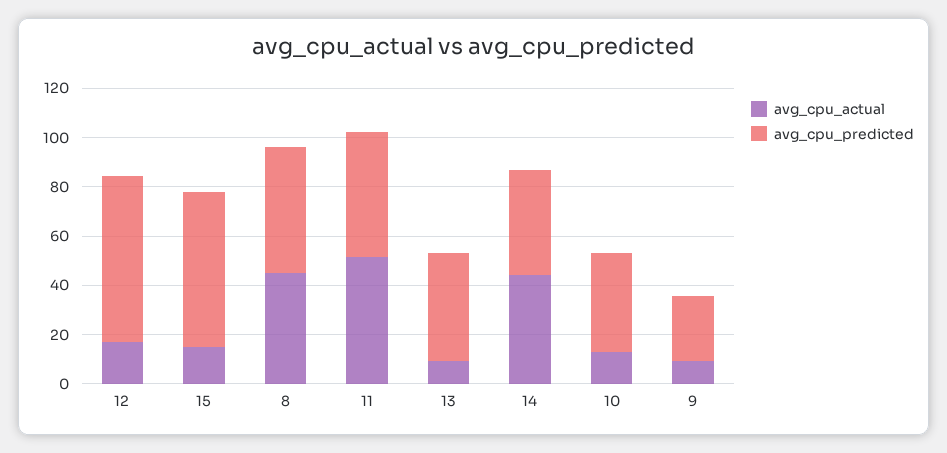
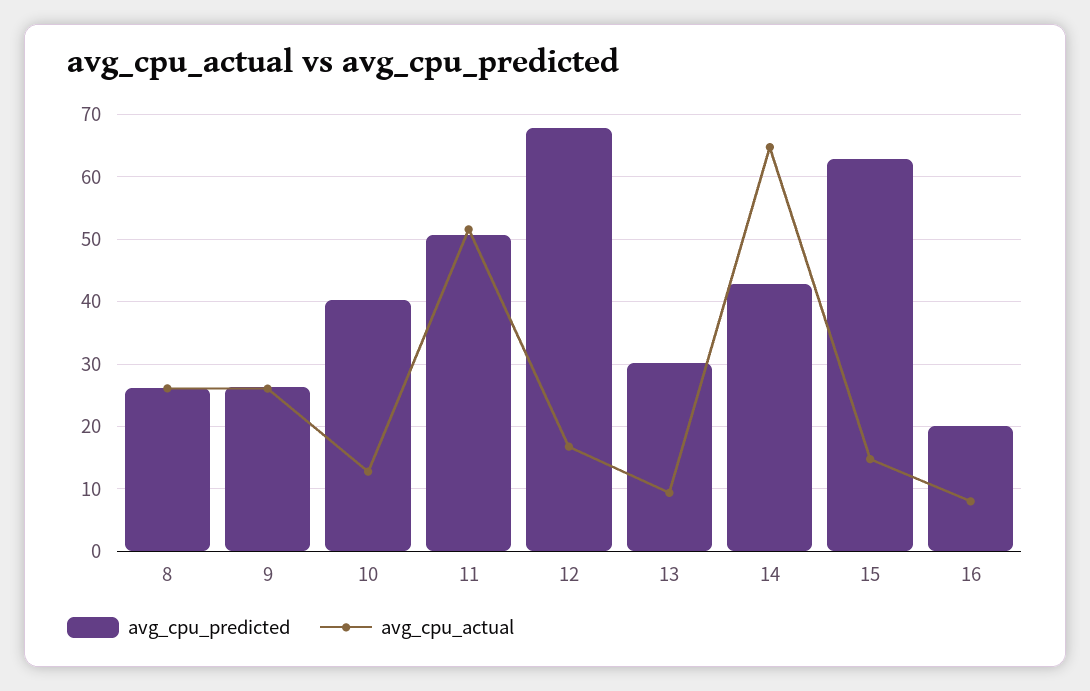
avg_cpu_actual, 8: 45 -> 26
avg_cpu_predicted, 8: 50 -> 26
avg_cpu_predicted, 13: 45 -> 30
avg_cpu_actual, 14: 45 -> 65
avg_cpu_actual, 9: 10 -> 26
avg_cpu_predicted, 16: none -> 20
avg_cpu_actual, 16: none -> 8

